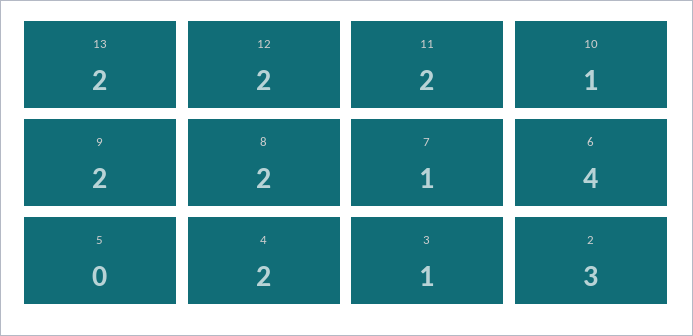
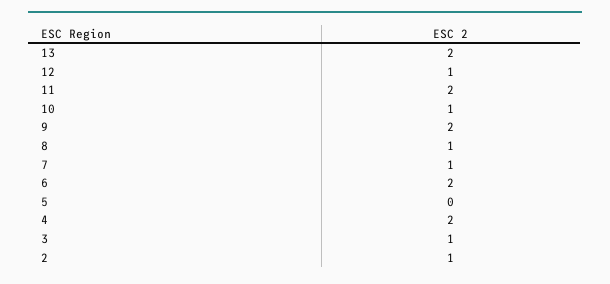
12: 2 -> 1
8: 2 -> 1
6: 4 -> 2
2: 3 -> 1

